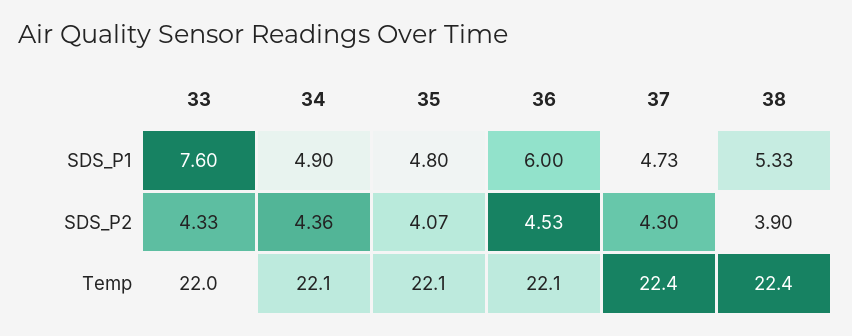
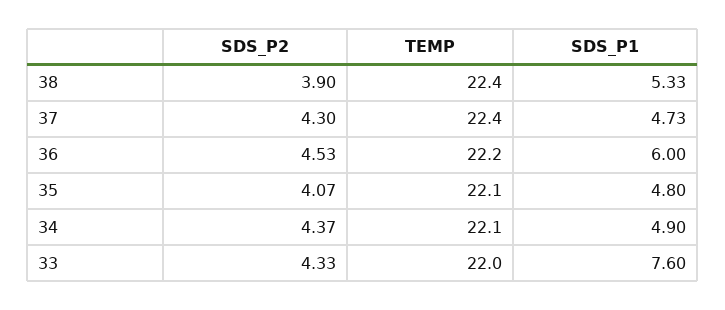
34, SDS_P2: 4.36 -> 4.37
36, Temp: 22.1 -> 22.2

